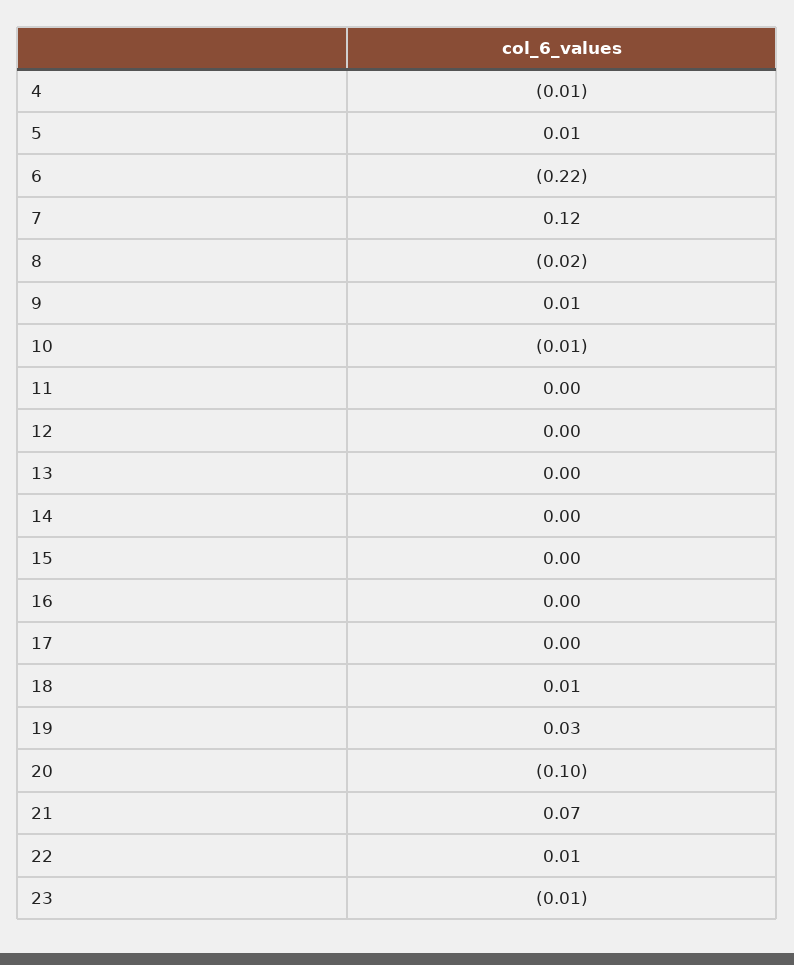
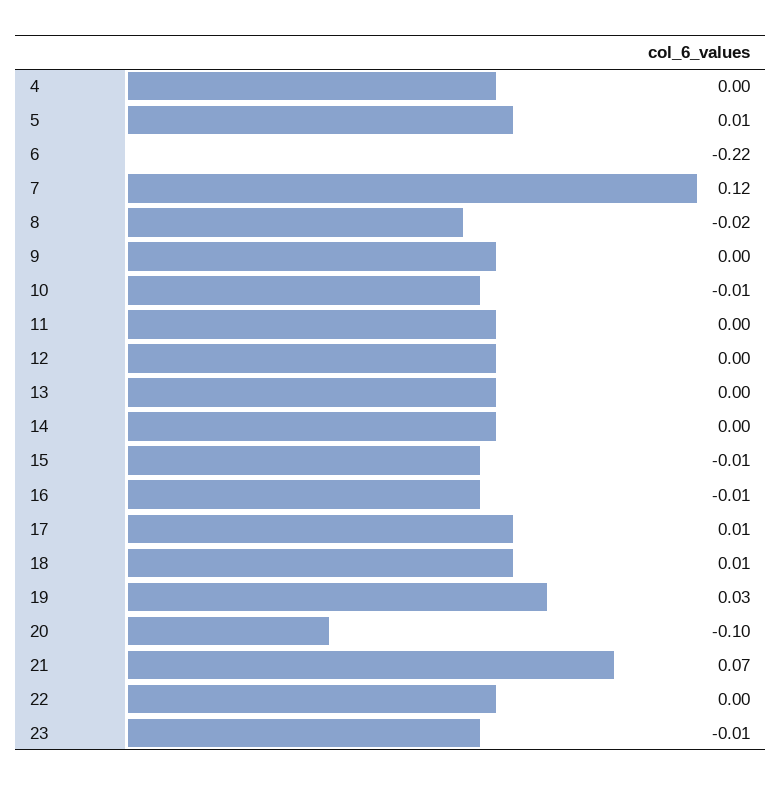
4: -0.01 -> 0
9: 0.01 -> 0
15: 0 -> -0.01
16: 0 -> -0.01
17: 0 -> 0.01
22: 0.01 -> 0

